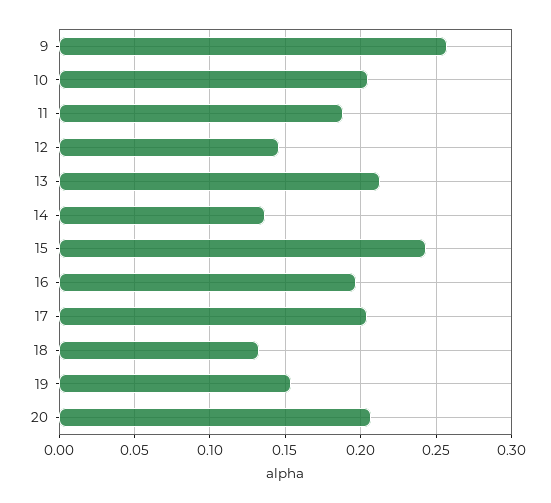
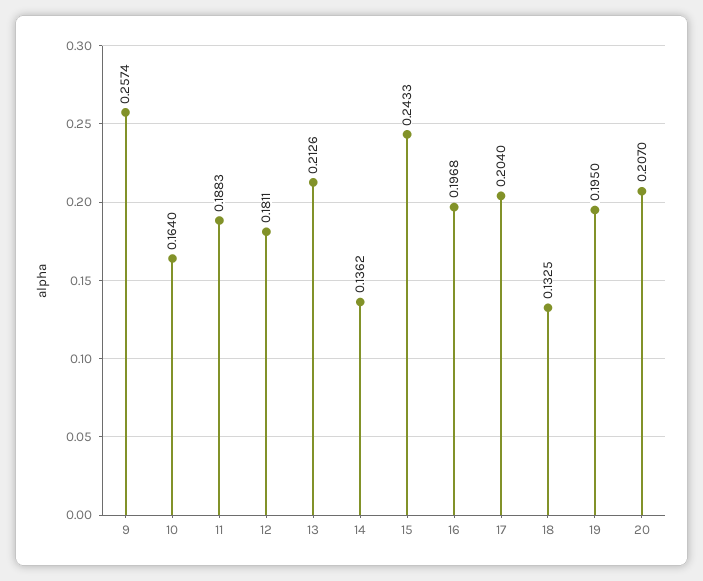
10: 0.205 -> 0.164
12: 0.145 -> 0.1811
19: 0.155 -> 0.195

